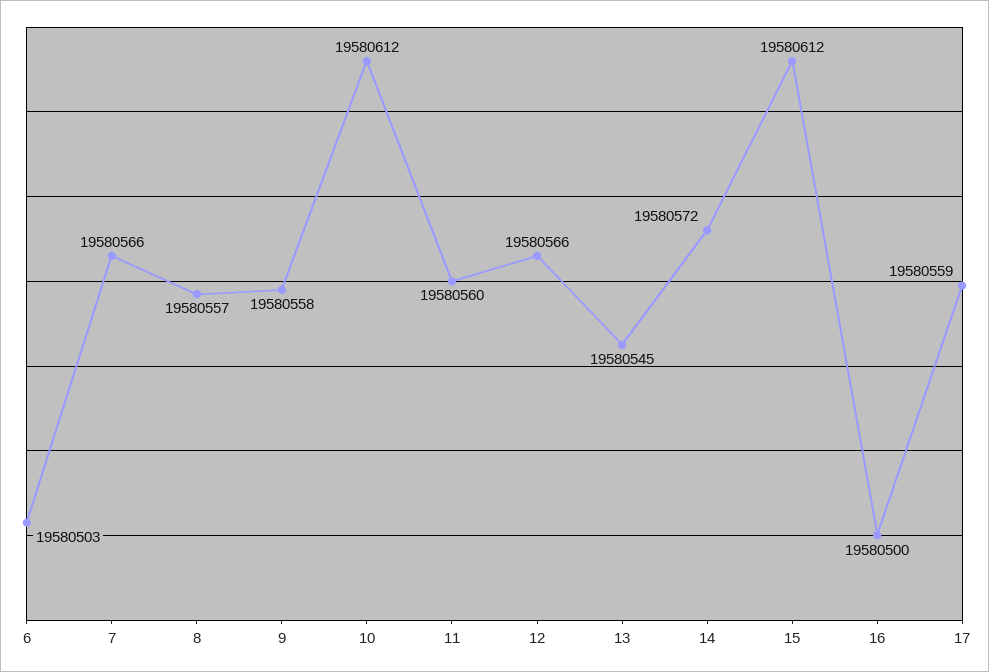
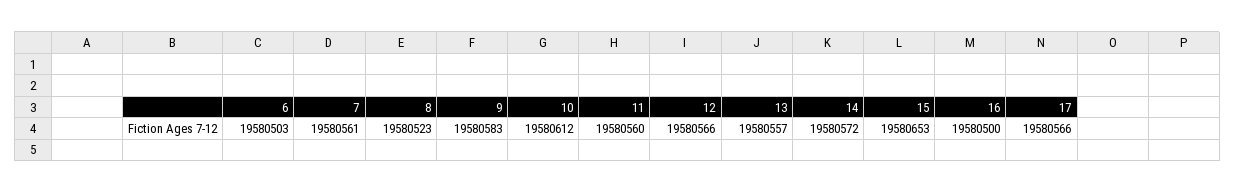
7: 19580566 -> 19580561
8: 19580557 -> 19580523
9: 19580558 -> 19580583
13: 19580545 -> 19580557
15: 19580612 -> 19580653
17: 19580559 -> 19580566

